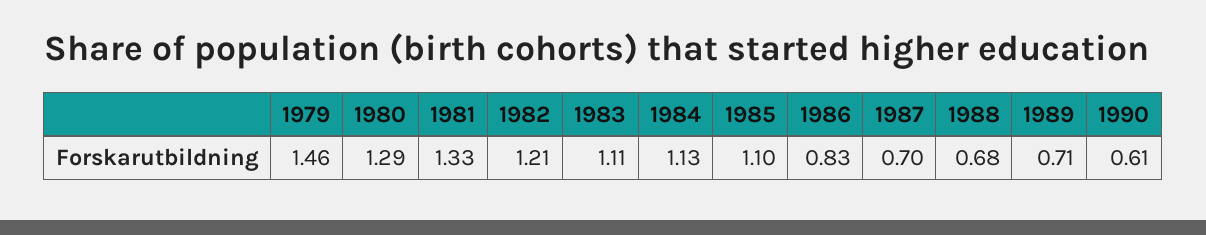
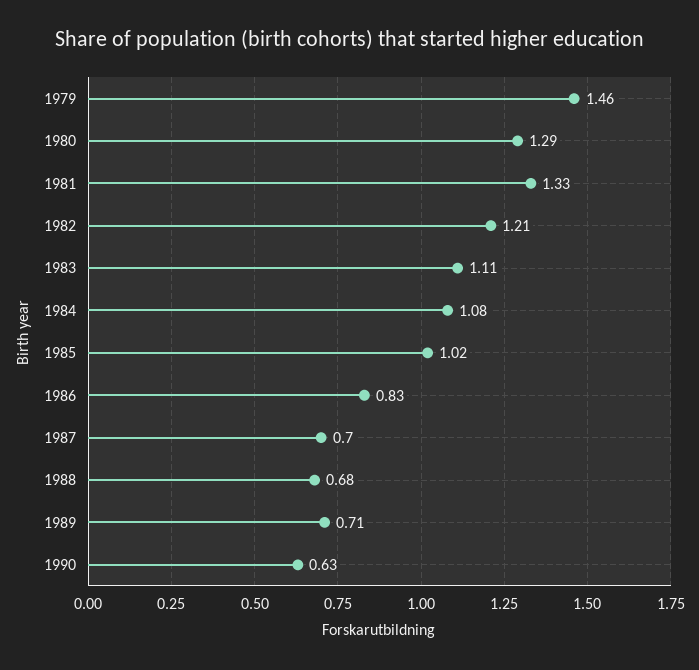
1984: 1.13 -> 1.08
1985: 1.1 -> 1.02
1990: 0.61 -> 0.63

